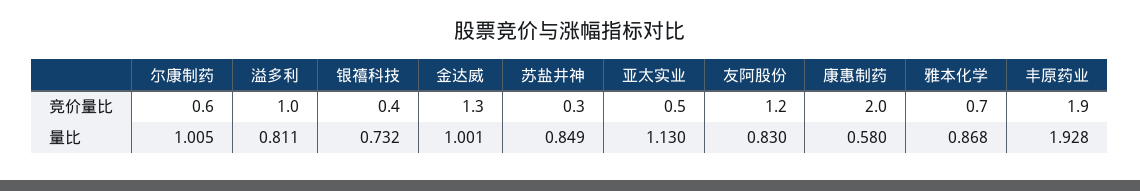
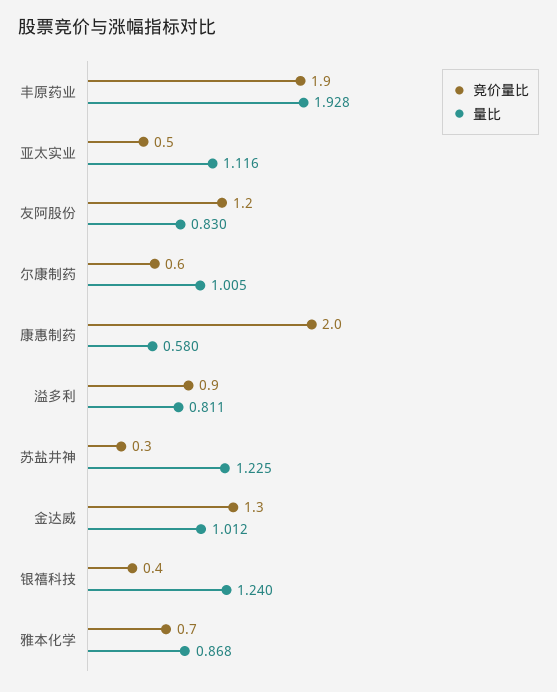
竞价量比, 溢多利: 1 -> 0.9
量比, 银禧科技: 0.732 -> 1.24
量比, 金达威: 1.001 -> 1.012
量比, 苏盐井神: 0.849 -> 1.225
量比, 亚太实业: 1.13 -> 1.116

